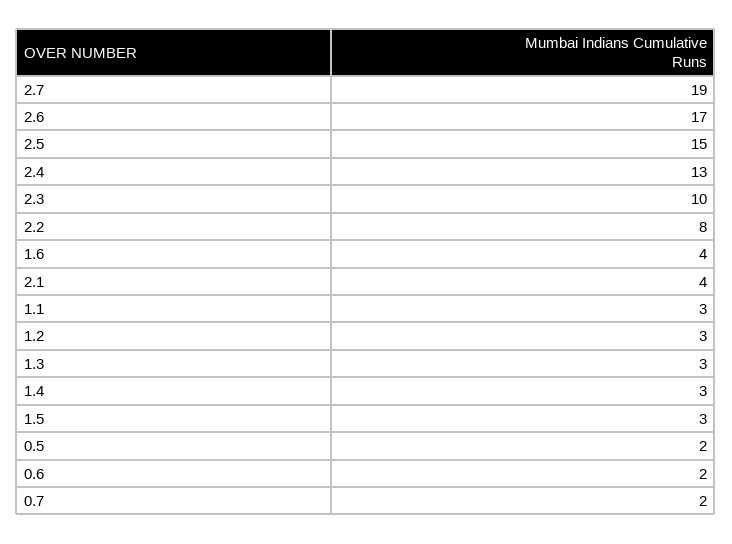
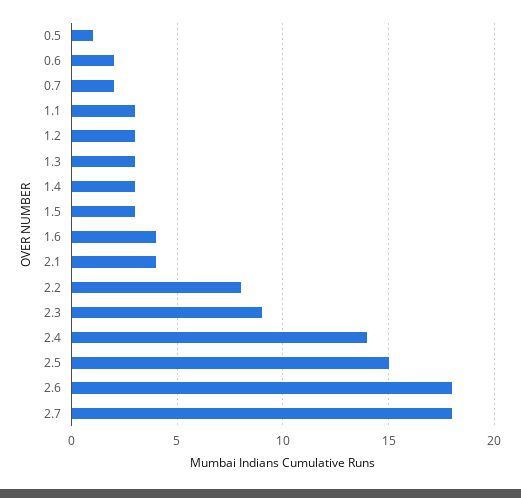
2.7: 19 -> 18
2.6: 17 -> 18
2.4: 13 -> 14
2.3: 10 -> 9
0.5: 2 -> 1

